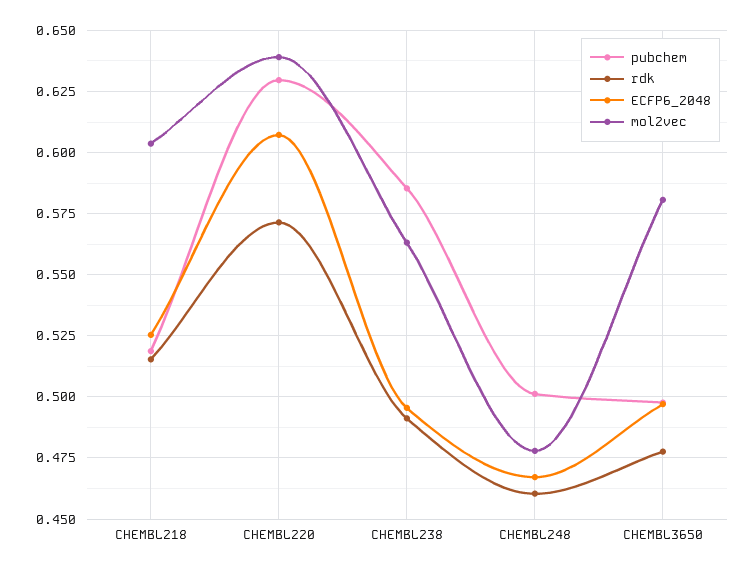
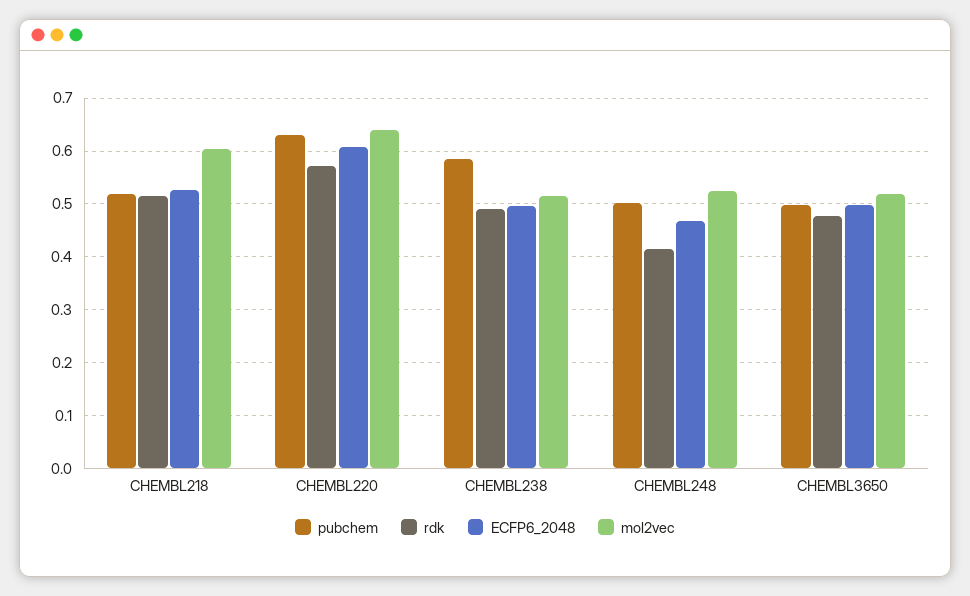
mol2vec, CHEMBL238: 0.5625 -> 0.52
rdk, CHEMBL248: 0.46 -> 0.42
mol2vec, CHEMBL248: 0.4775 -> 0.52
mol2vec, CHEMBL3650: 0.58 -> 0.52

